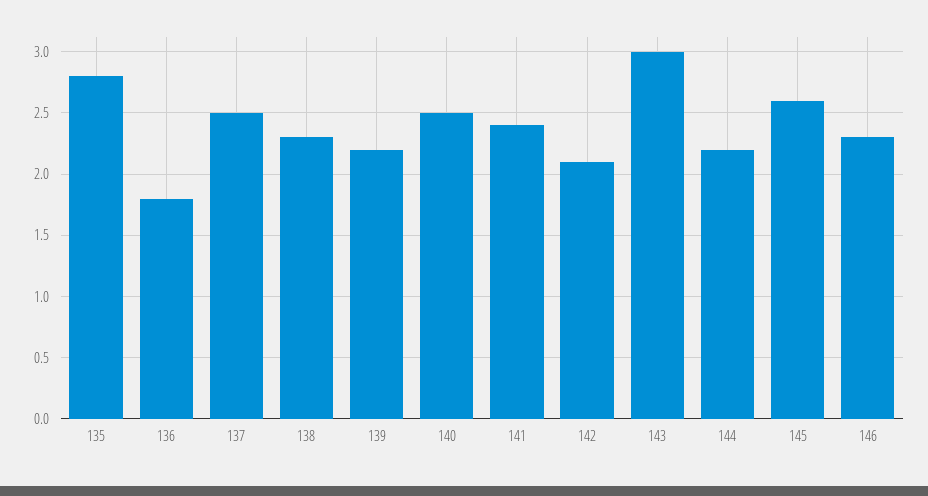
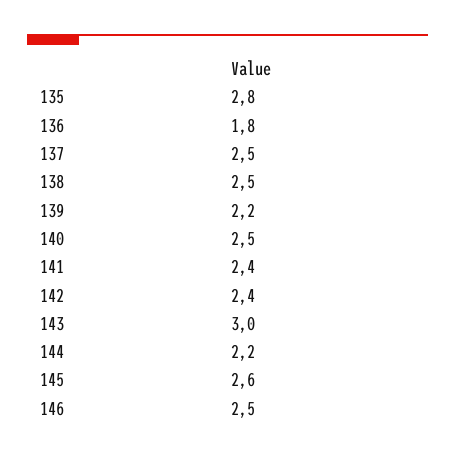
138: 2.3 -> 2.5
142: 2.1 -> 2.4
146: 2.3 -> 2.5

